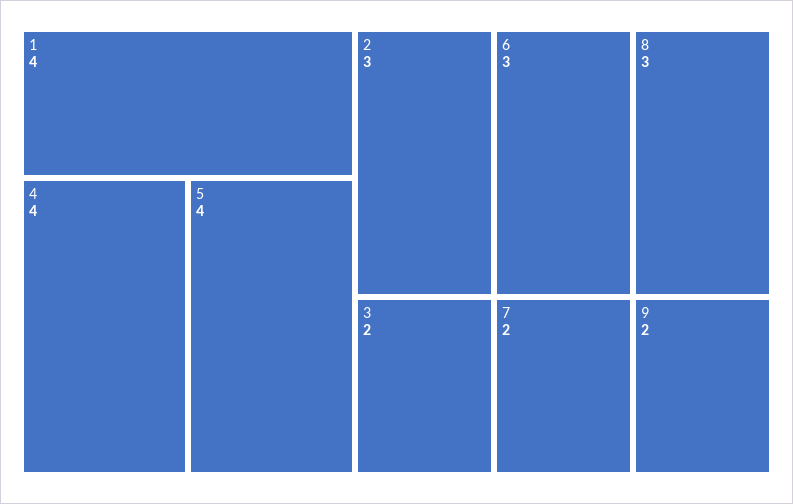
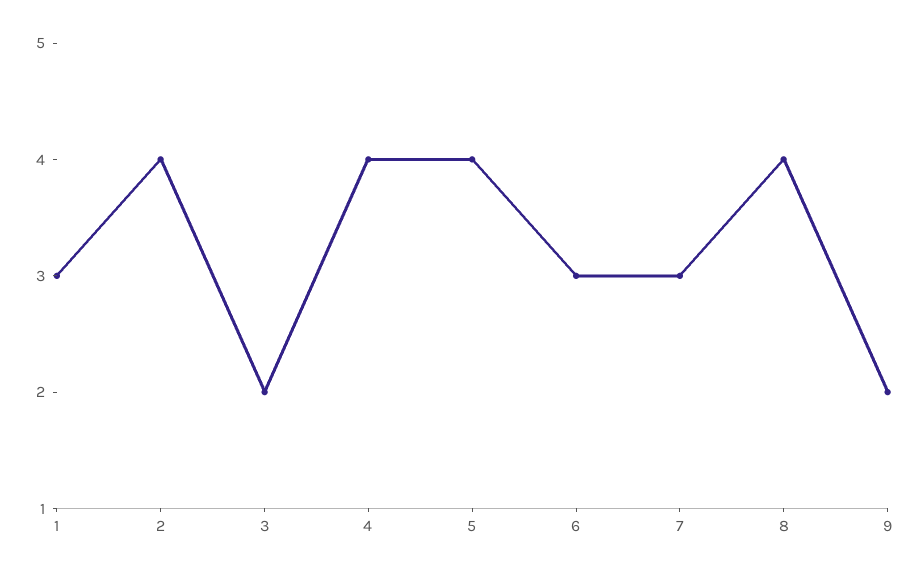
1: 4 -> 3
2: 3 -> 4
8: 3 -> 4
7: 2 -> 3

